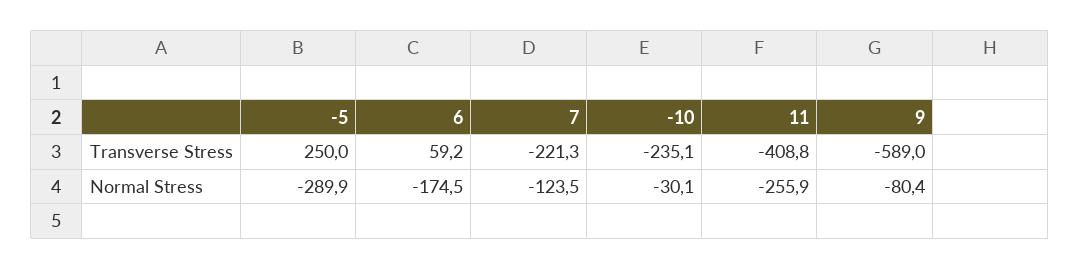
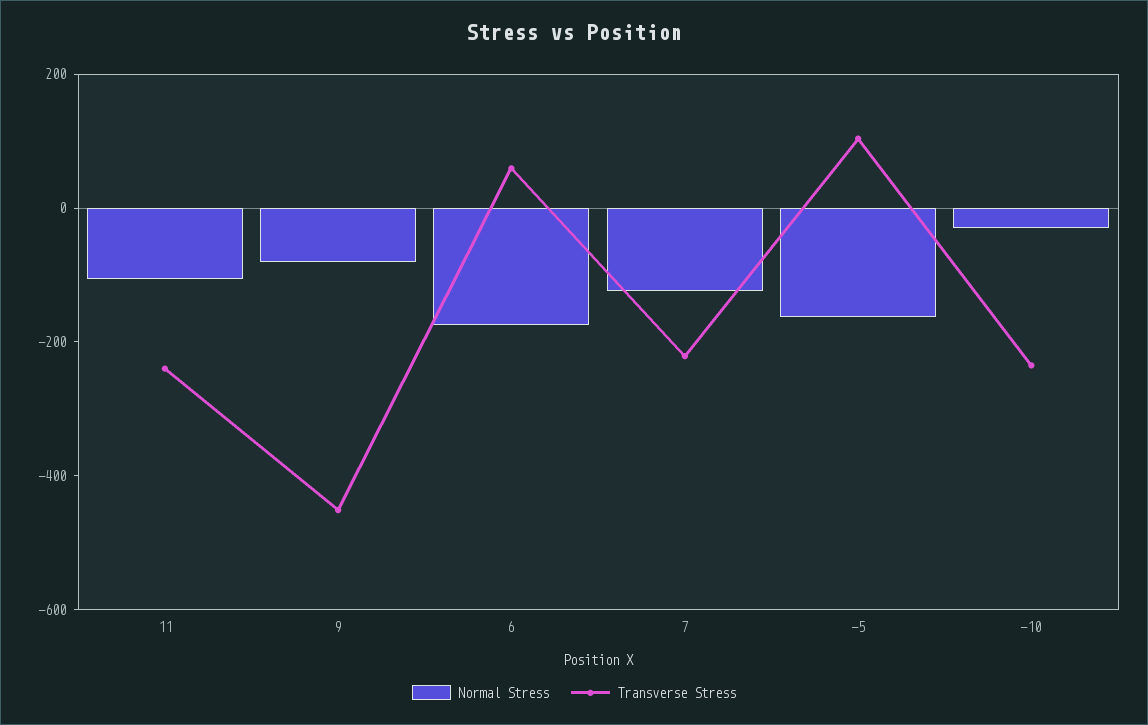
Transverse Stress, -5: 250 -> 100
Transverse Stress, 11: -408.8 -> -250
Transverse Stress, 9: -589 -> -450
Normal Stress, -5: -289.9 -> -150
Normal Stress, 11: -255.9 -> -100

